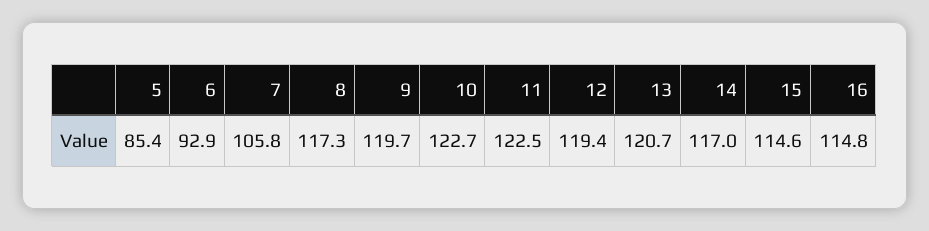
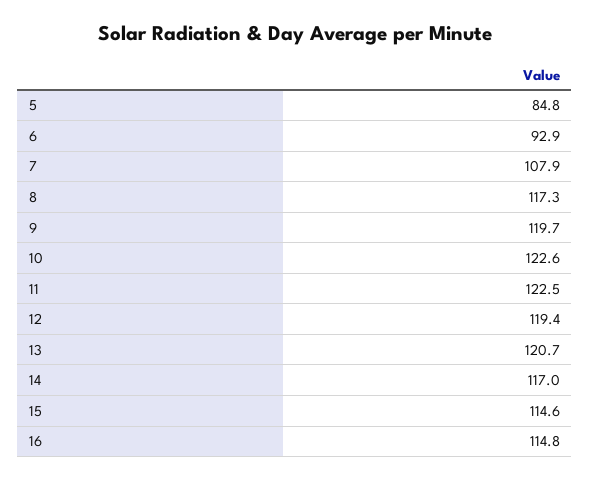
5: 85.4 -> 84.8
7: 105.8 -> 107.9
10: 122.7 -> 122.6

